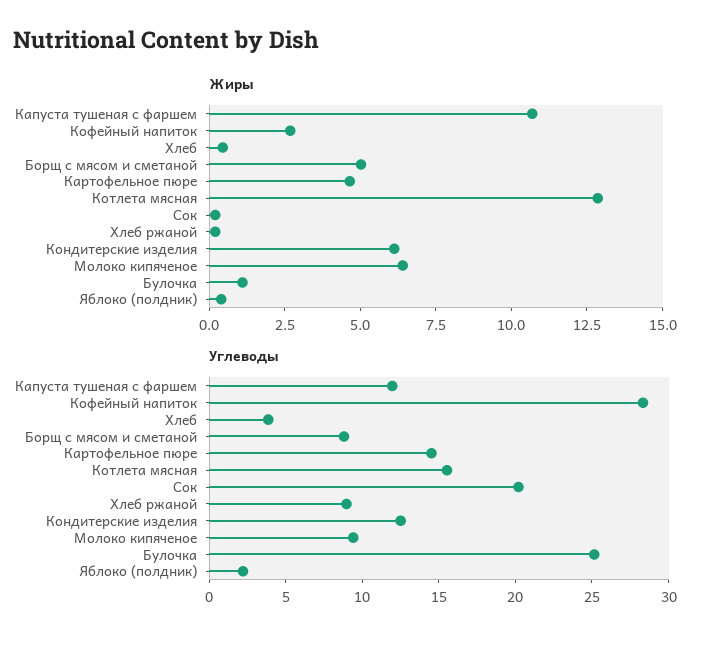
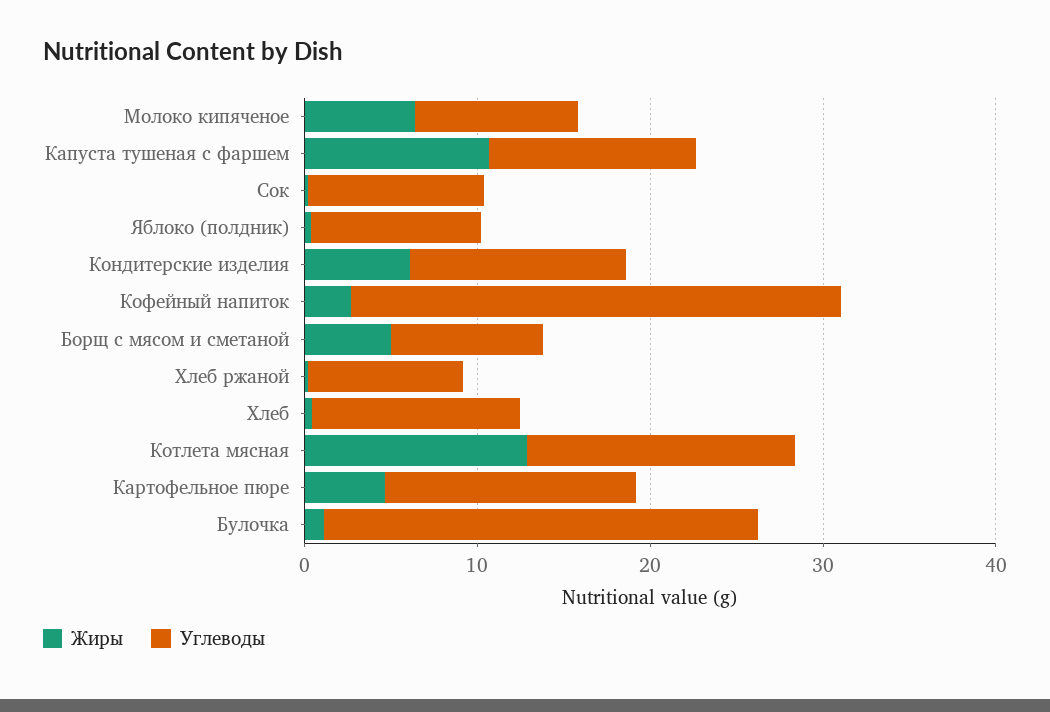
Углеводы, Хлеб: 4 -> 12
Углеводы, Сок: 20 -> 10
Углеводы, Яблоко (полдник): 2 -> 10

